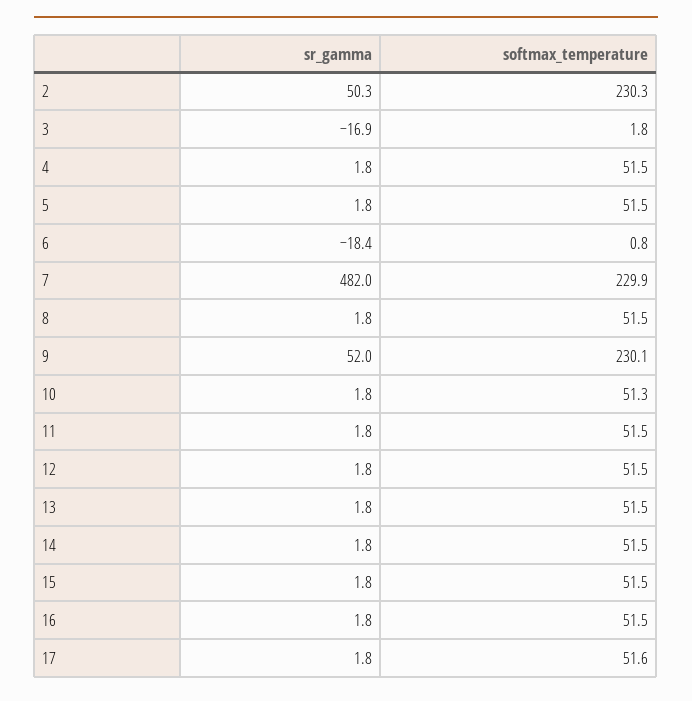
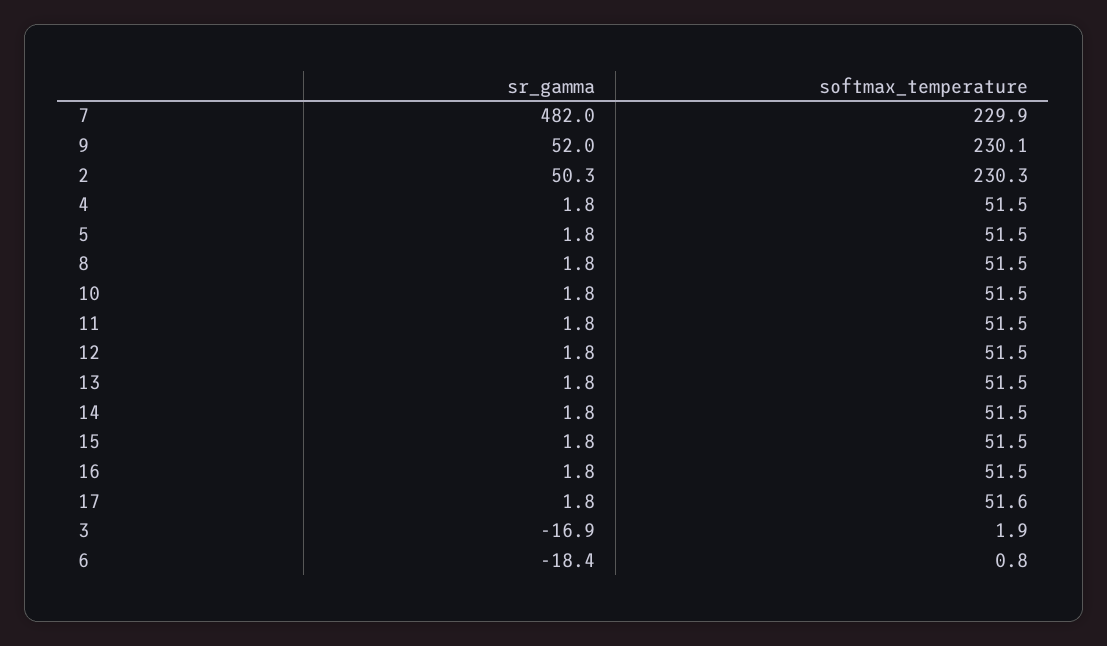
softmax_temperature, 3: 1.8 -> 1.9
softmax_temperature, 10: 51.3 -> 51.5

